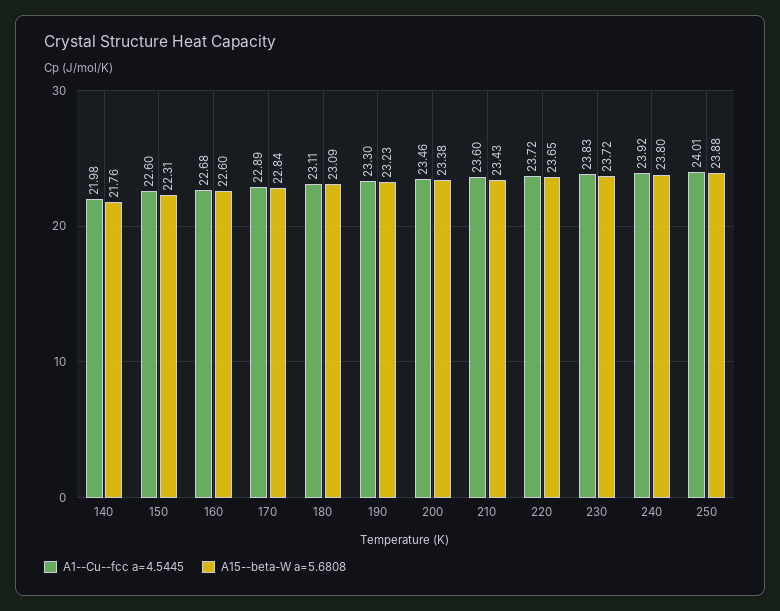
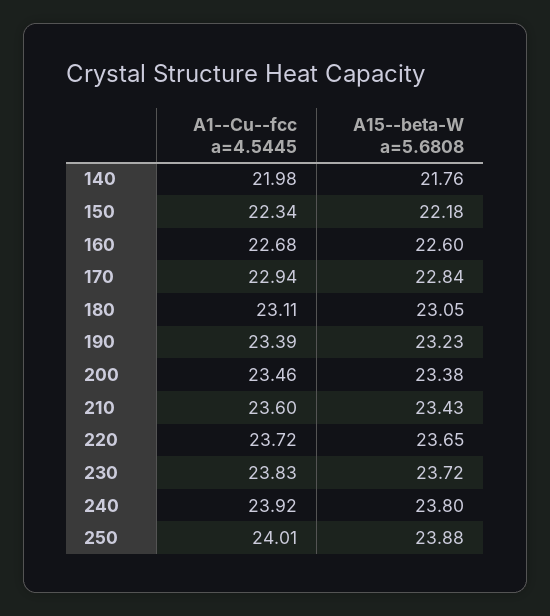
A1--Cu--fcc a=4.5445, 150: 22.6 -> 22.34
A15--beta-W a=5.6808, 150: 22.31 -> 22.18
A1--Cu--fcc a=4.5445, 170: 22.89 -> 22.94
A15--beta-W a=5.6808, 180: 23.09 -> 23.05
A1--Cu--fcc a=4.5445, 190: 23.3 -> 23.39

